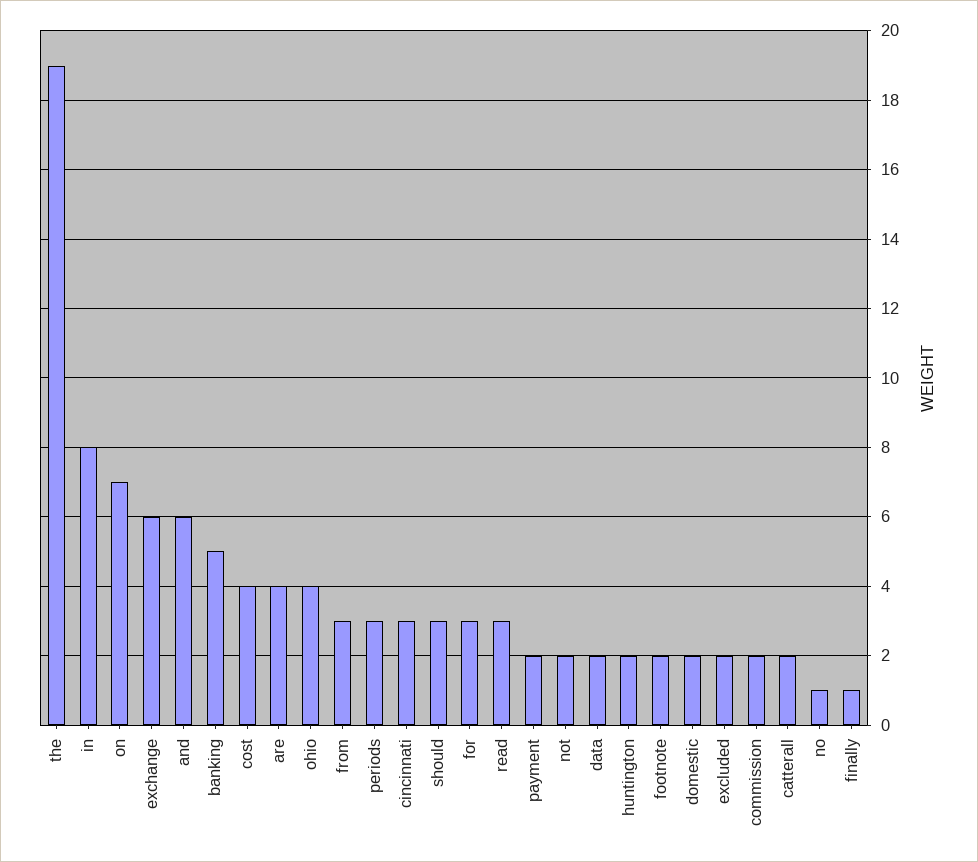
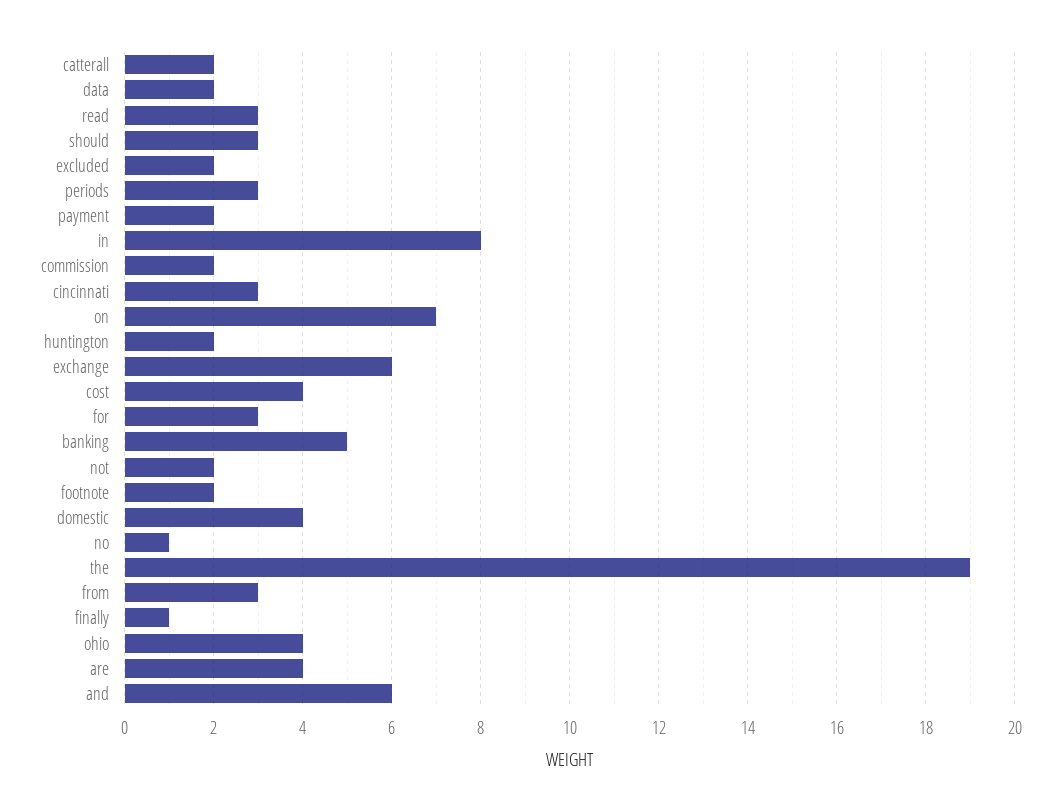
domestic: 2 -> 4

